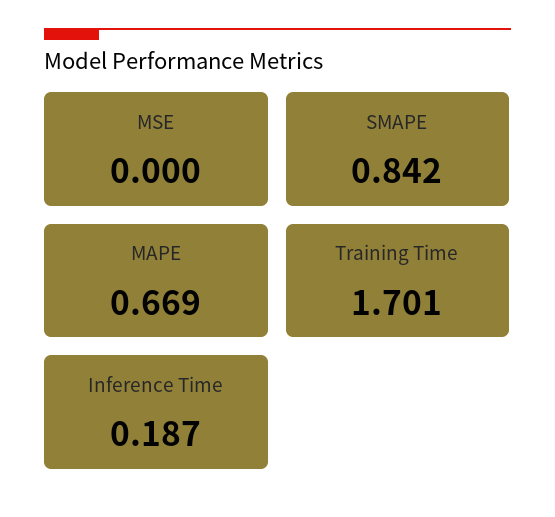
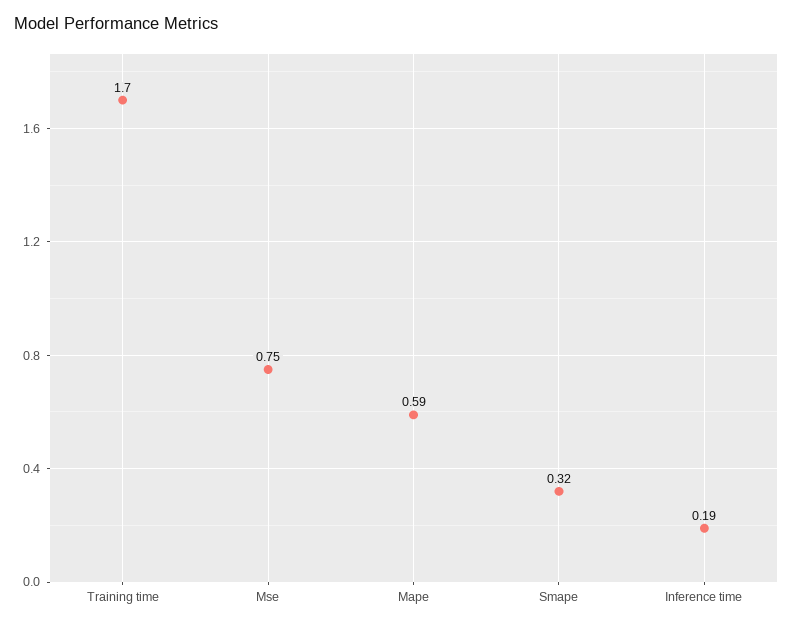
MSE: 0 -> 0.75
SMAPE: 0.842 -> 0.32
MAPE: 0.669 -> 0.59

